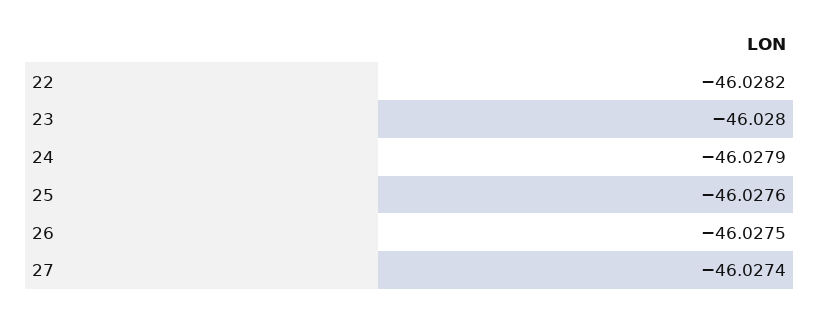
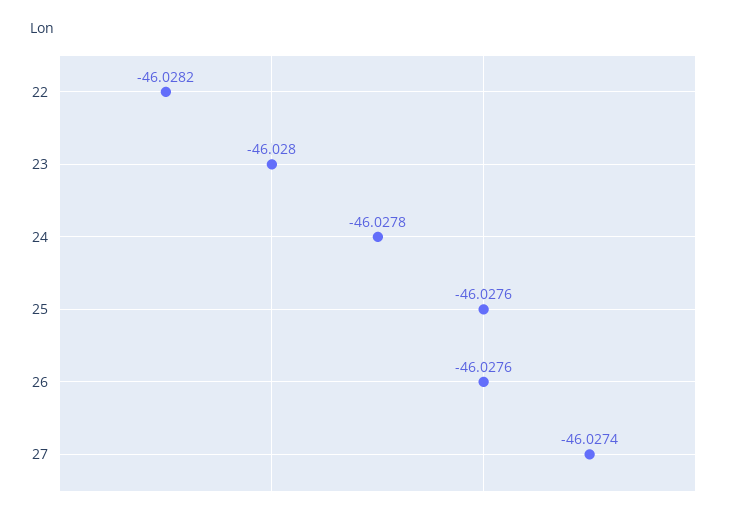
24: -46.0279 -> -46.0278
26: -46.0275 -> -46.0276

